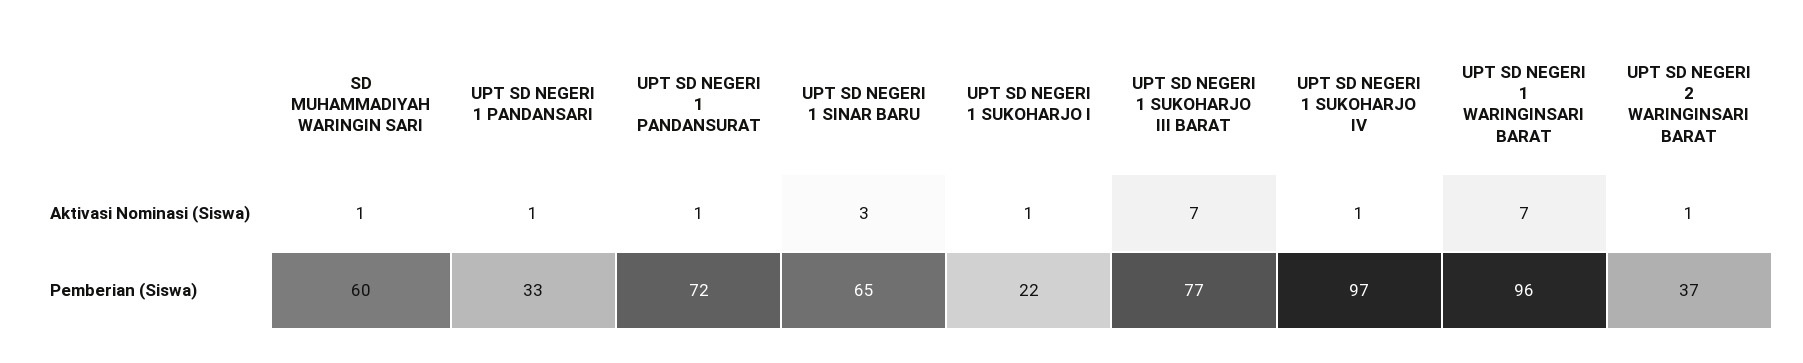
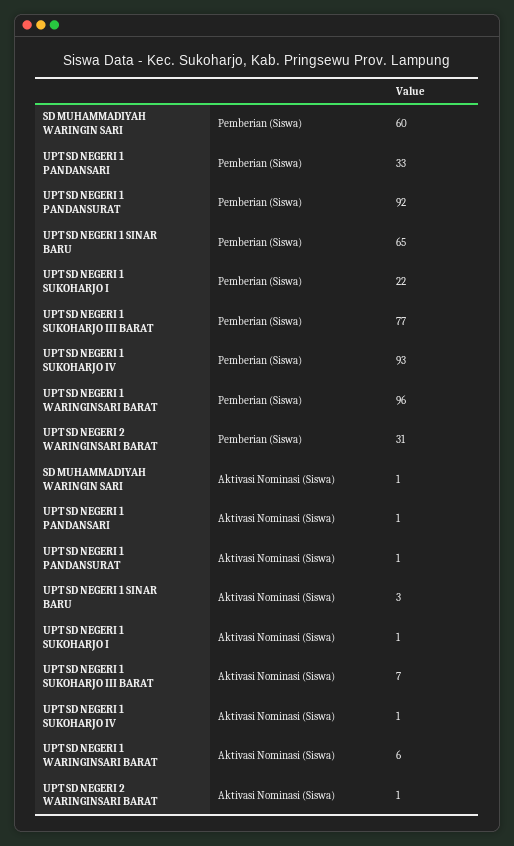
UPT SD NEGERI 1 WARINGINSARI BARAT, Aktivasi Nominasi (Siswa): 7 -> 6
UPT SD NEGERI 1 PANDANSURAT, Pemberian (Siswa): 72 -> 92
UPT SD NEGERI 1 SUKOHARJO IV, Pemberian (Siswa): 97 -> 93
UPT SD NEGERI 2 WARINGINSARI BARAT, Pemberian (Siswa): 37 -> 31

